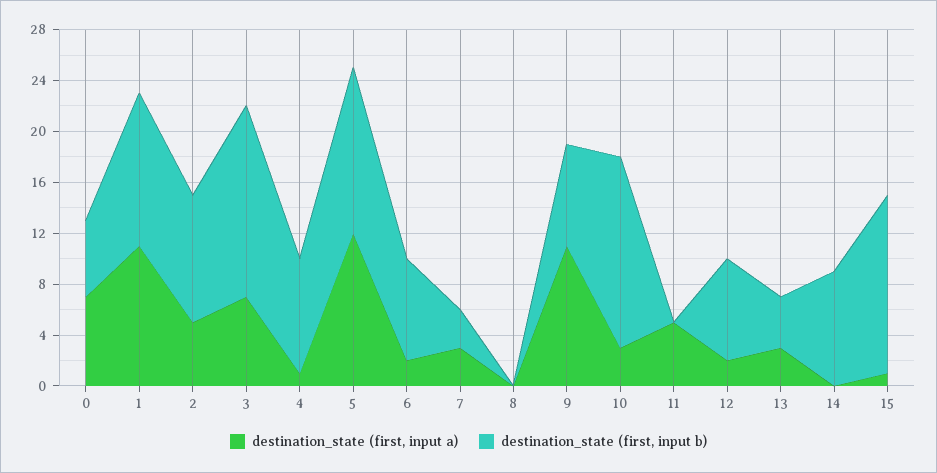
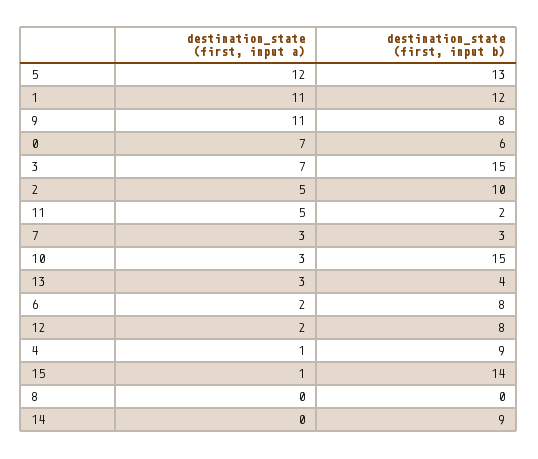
destination_state (first, input b), 11: 0 -> 2

